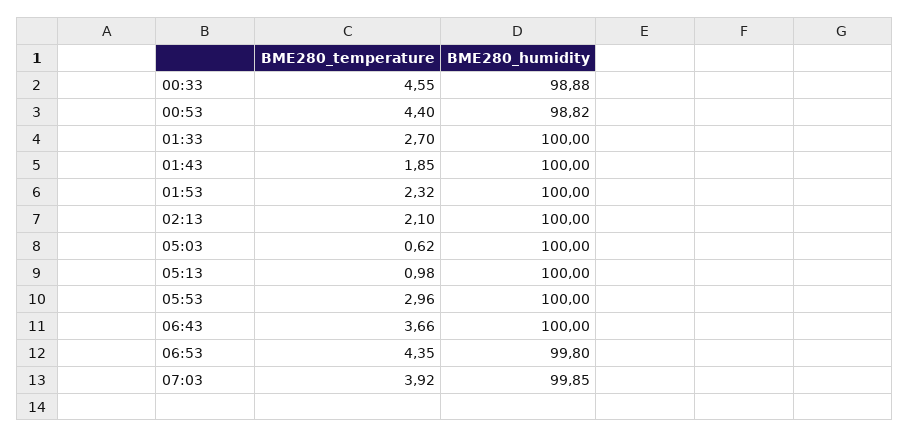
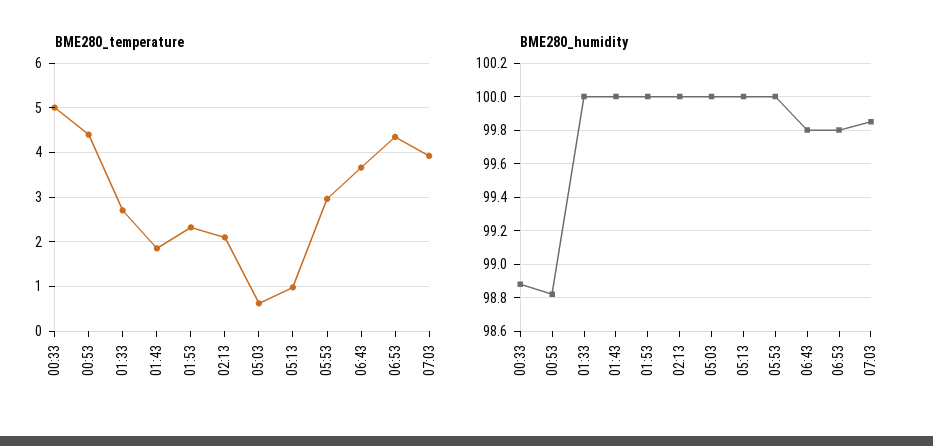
BME280_temperature, 00:33: 4.55 -> 5
BME280_humidity, 06:43: 100 -> 99.8

